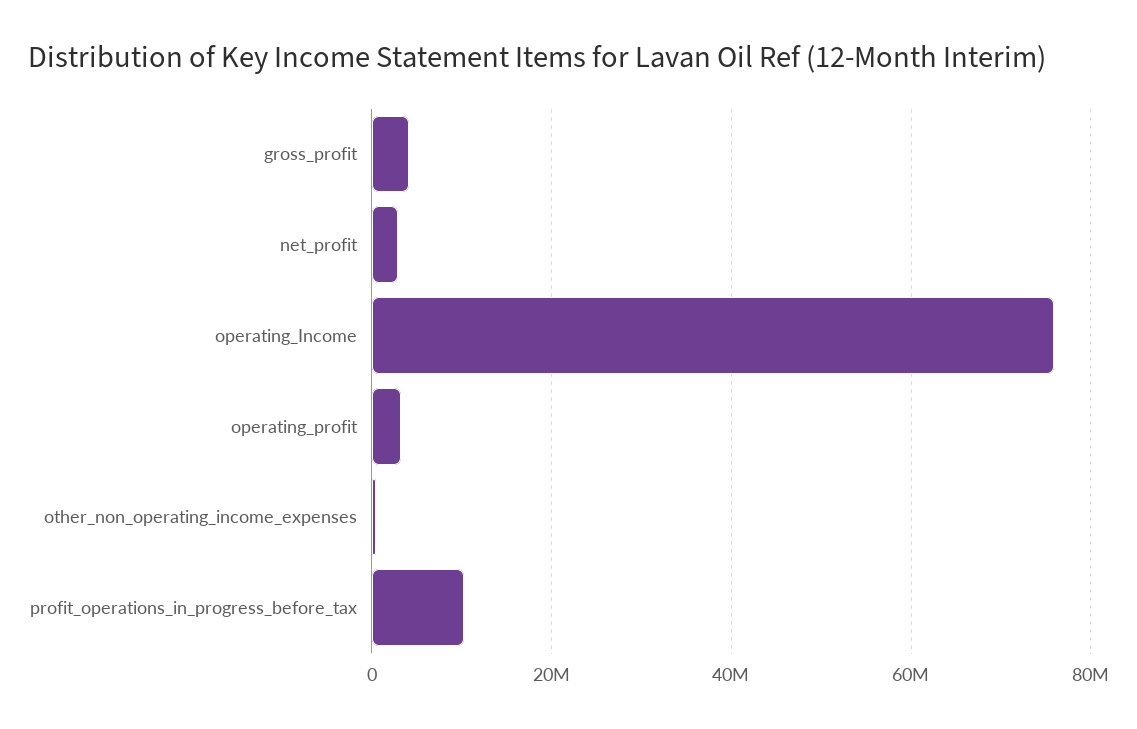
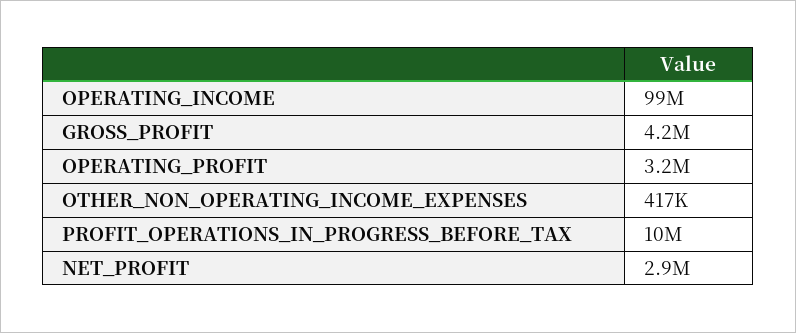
operating_Income: 76000000 -> 99000000

